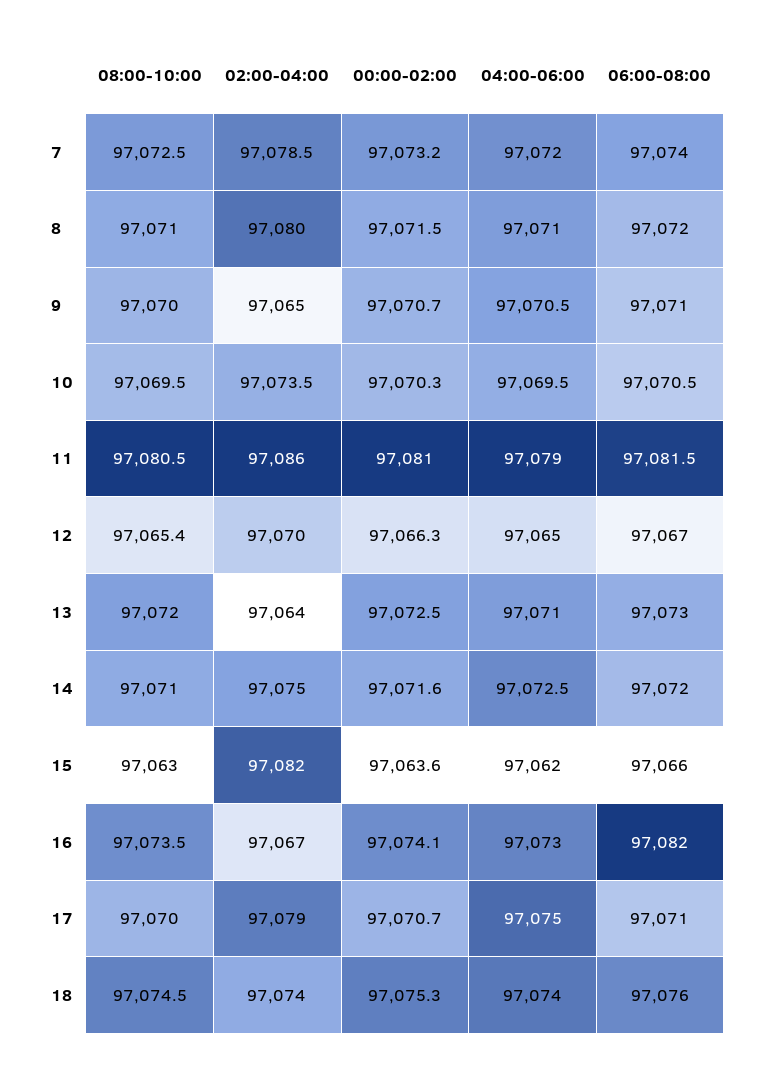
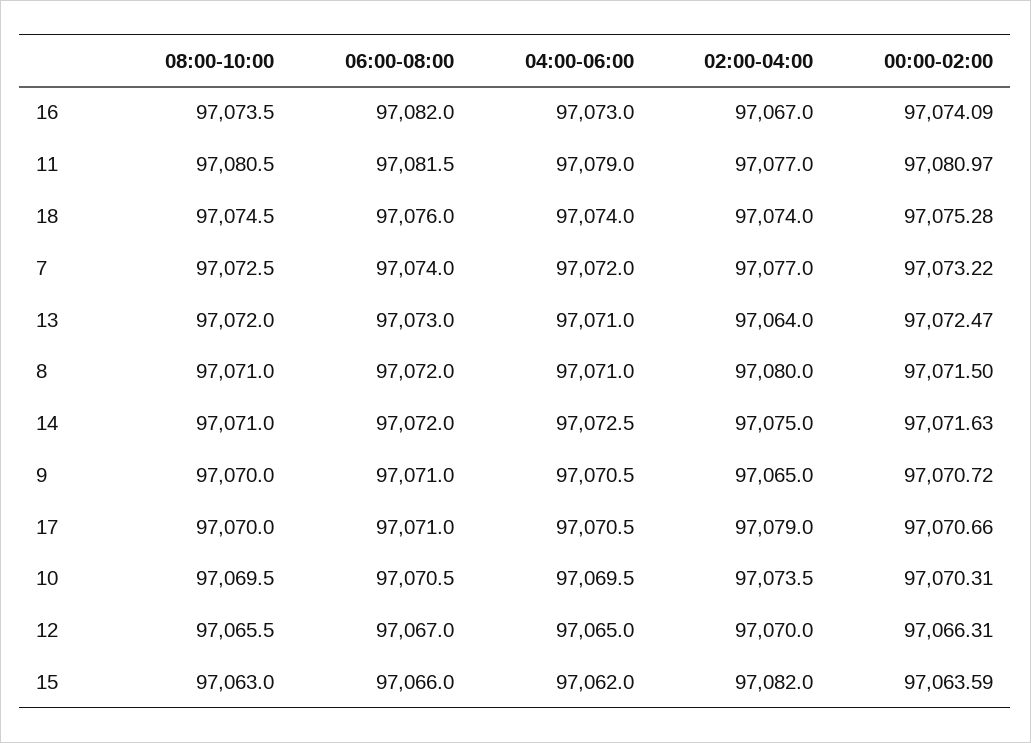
02:00-04:00, 7: 97078.5 -> 97077
02:00-04:00, 11: 97086 -> 97077
08:00-10:00, 12: 97065.4 -> 97065.5
04:00-06:00, 17: 97075 -> 97070.5

